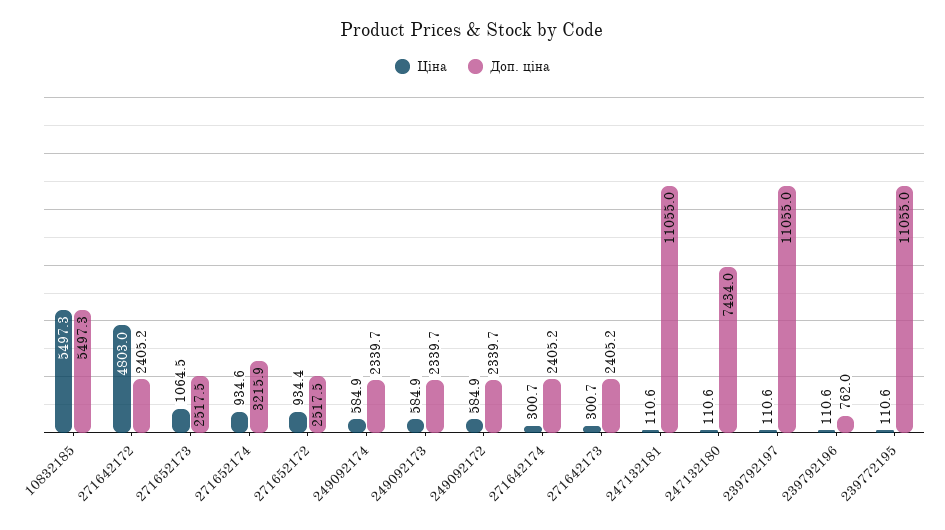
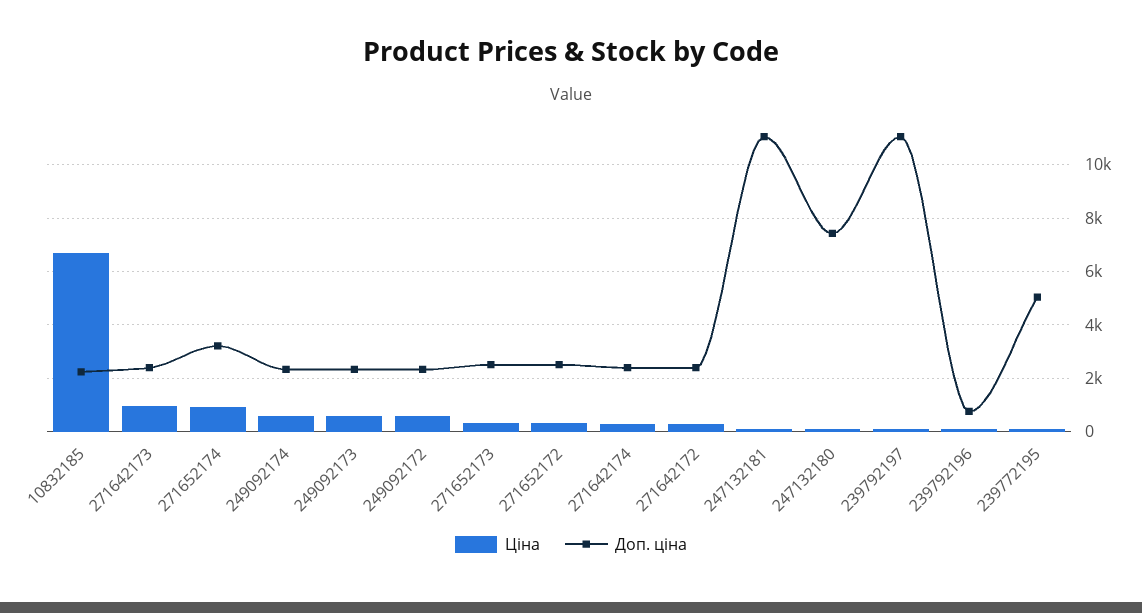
Ціна, 10832185: 5497.3 -> 6750
Доп. ціна, 10832185: 5497.3 -> 2250
Ціна, 271642172: 4803 -> 250
Ціна, 271652173: 1064.5 -> 250
Ціна, 271652172: 934.4 -> 250
Ціна, 271642173: 300.7 -> 1000
Доп. ціна, 239772195: 11055 -> 5000

